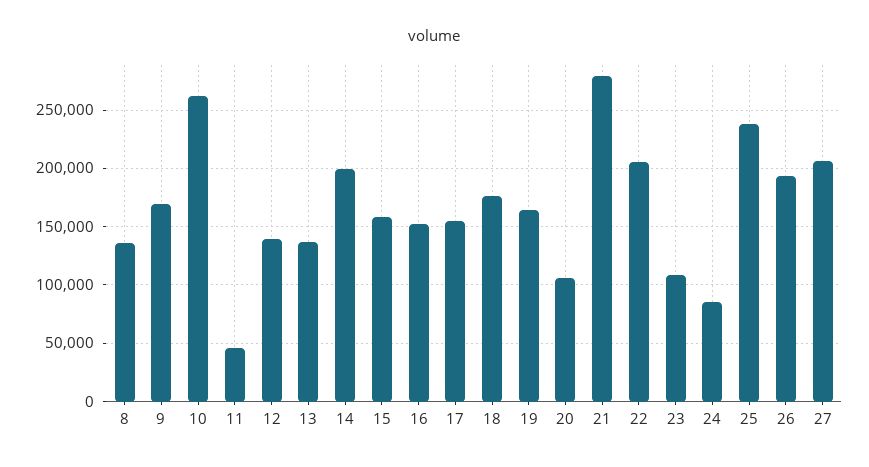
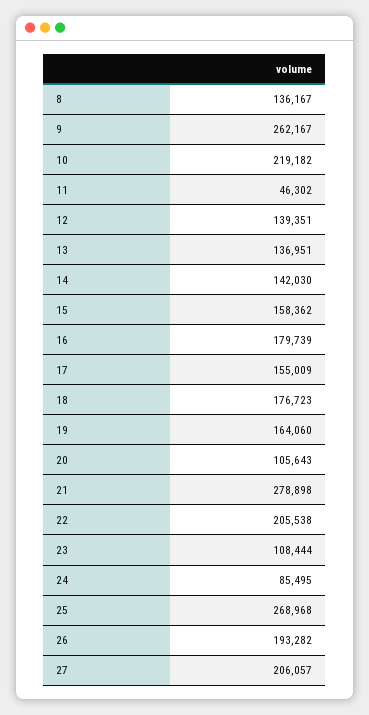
9: 170000 -> 262167
10: 260000 -> 219182
14: 200000 -> 142030
16: 150000 -> 179739
25: 240000 -> 268968

